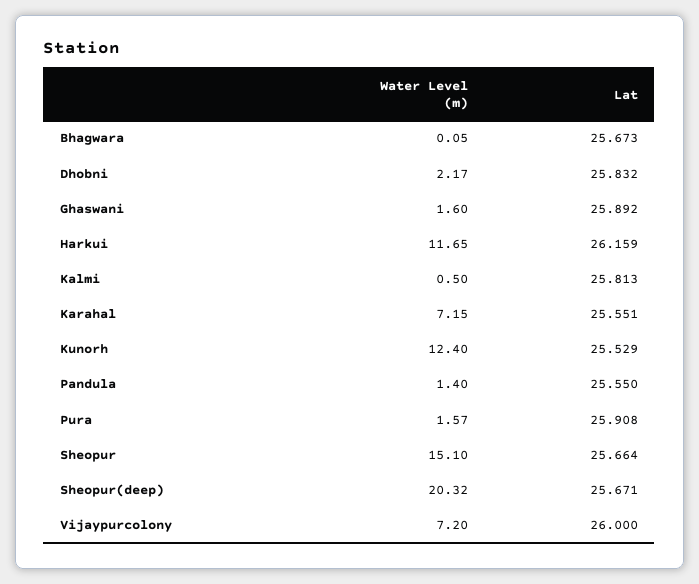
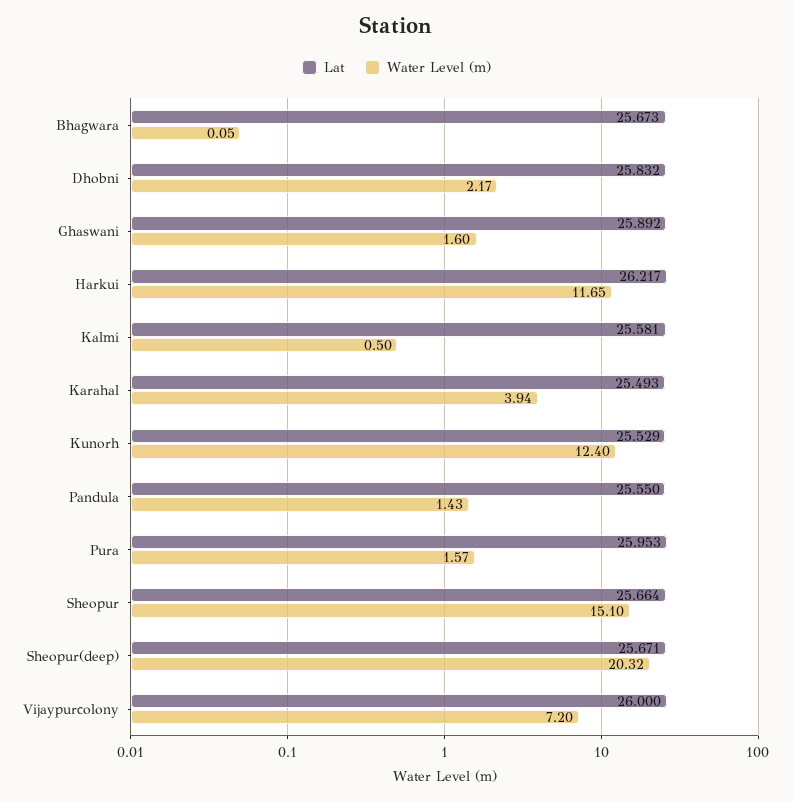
Lat, Harkui: 26.159 -> 26.217
Lat, Kalmi: 25.813 -> 25.581
Water Level (m), Karahal: 7.15 -> 3.94
Lat, Karahal: 25.551 -> 25.493
Water Level (m), Pandula: 1.4 -> 1.43
Lat, Pura: 25.908 -> 25.953

